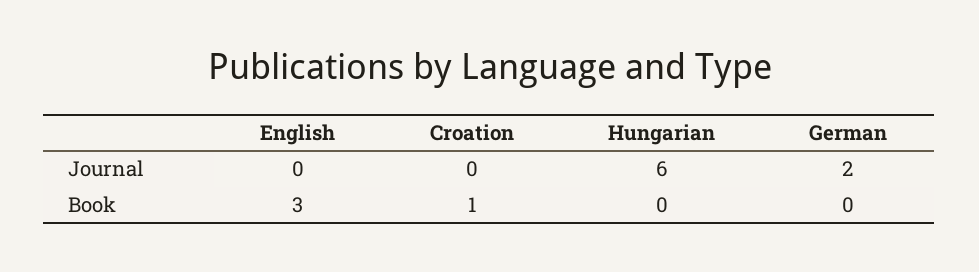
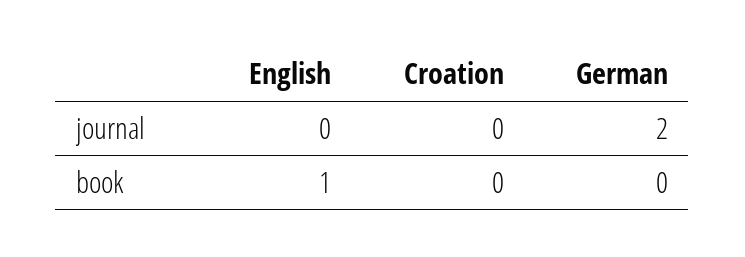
Hungarian, Journal: 6 -> none
English, Book: 3 -> 1
Croation, Book: 1 -> 0
Hungarian, Book: 0 -> none

